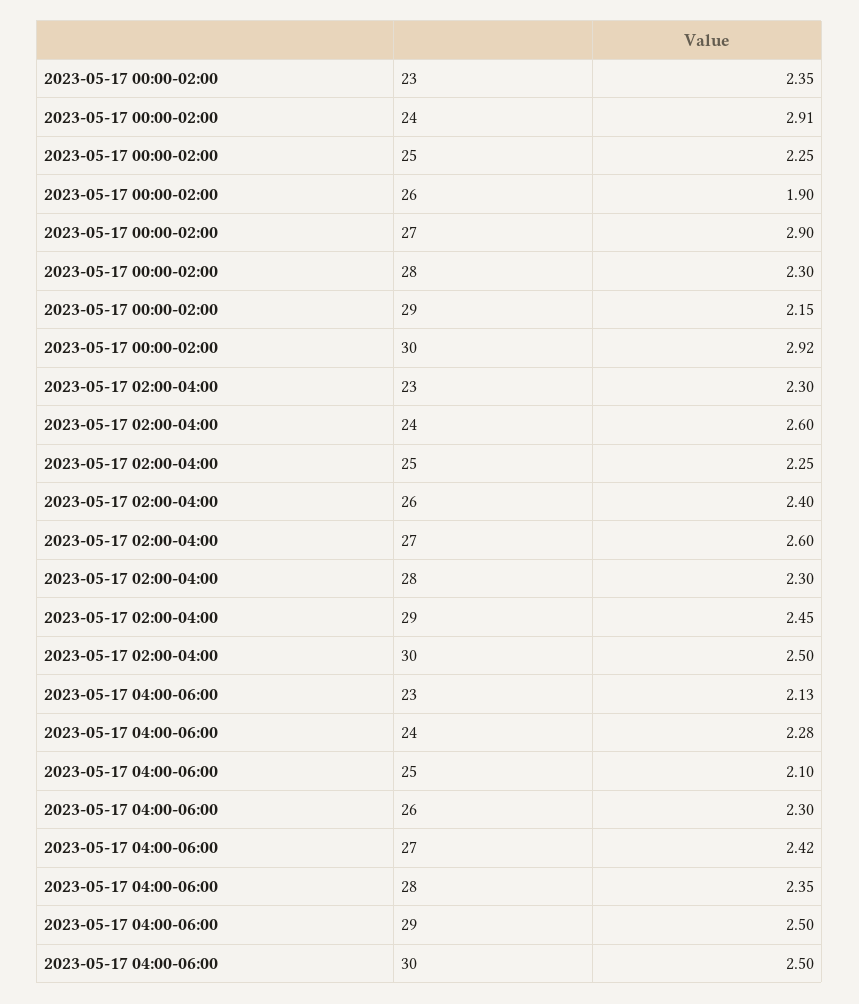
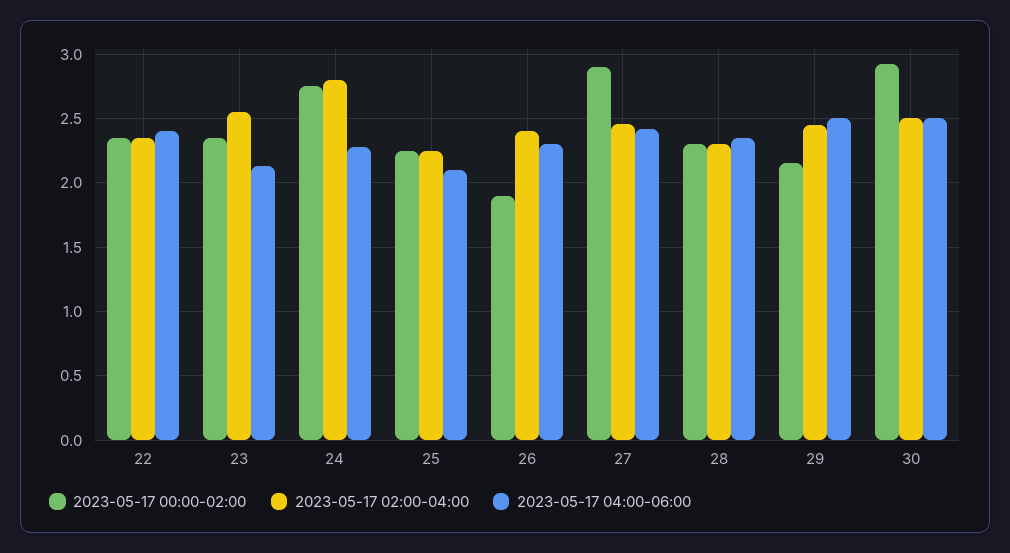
2023-05-17 00:00-02:00, 24: 2.91 -> 2.75
2023-05-17 02:00-04:00, 23: 2.3 -> 2.55
2023-05-17 02:00-04:00, 24: 2.6 -> 2.8
2023-05-17 02:00-04:00, 27: 2.6 -> 2.45
2023-05-17 00:00-02:00, 22: none -> 2.35
2023-05-17 02:00-04:00, 22: none -> 2.35
2023-05-17 04:00-06:00, 22: none -> 2.4

